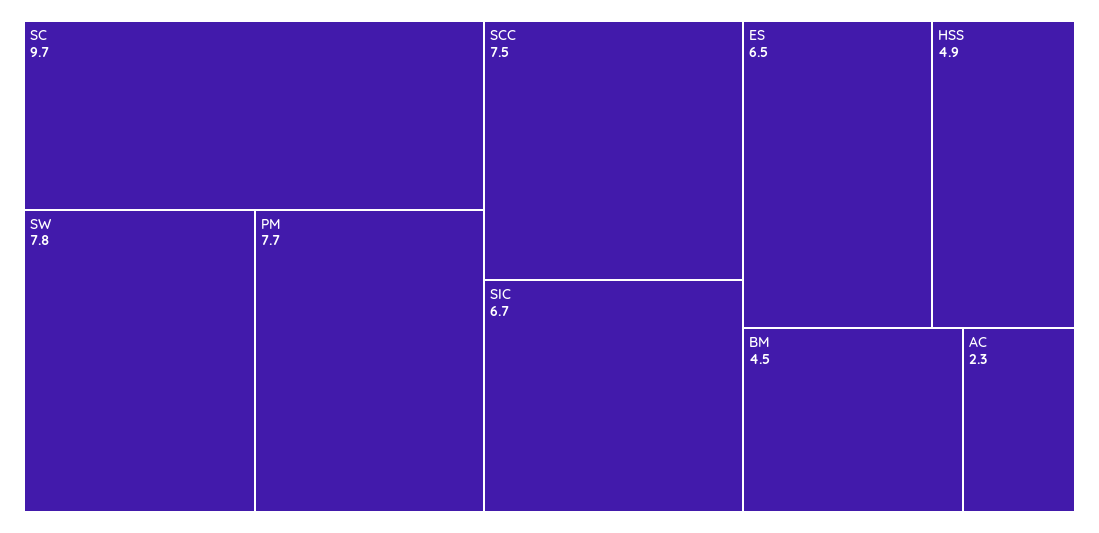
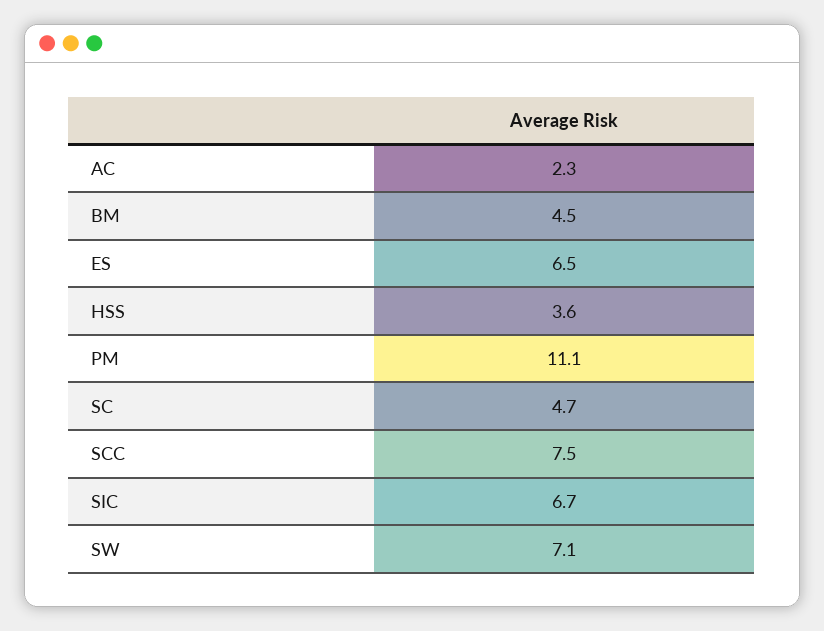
SC: 9.7 -> 4.7
SW: 7.8 -> 7.1
PM: 7.7 -> 11.1
HSS: 4.9 -> 3.6

